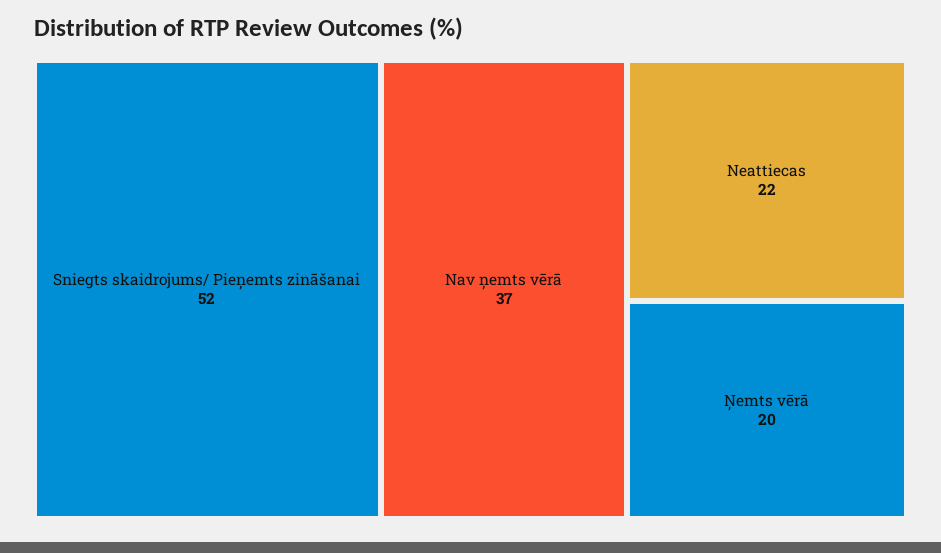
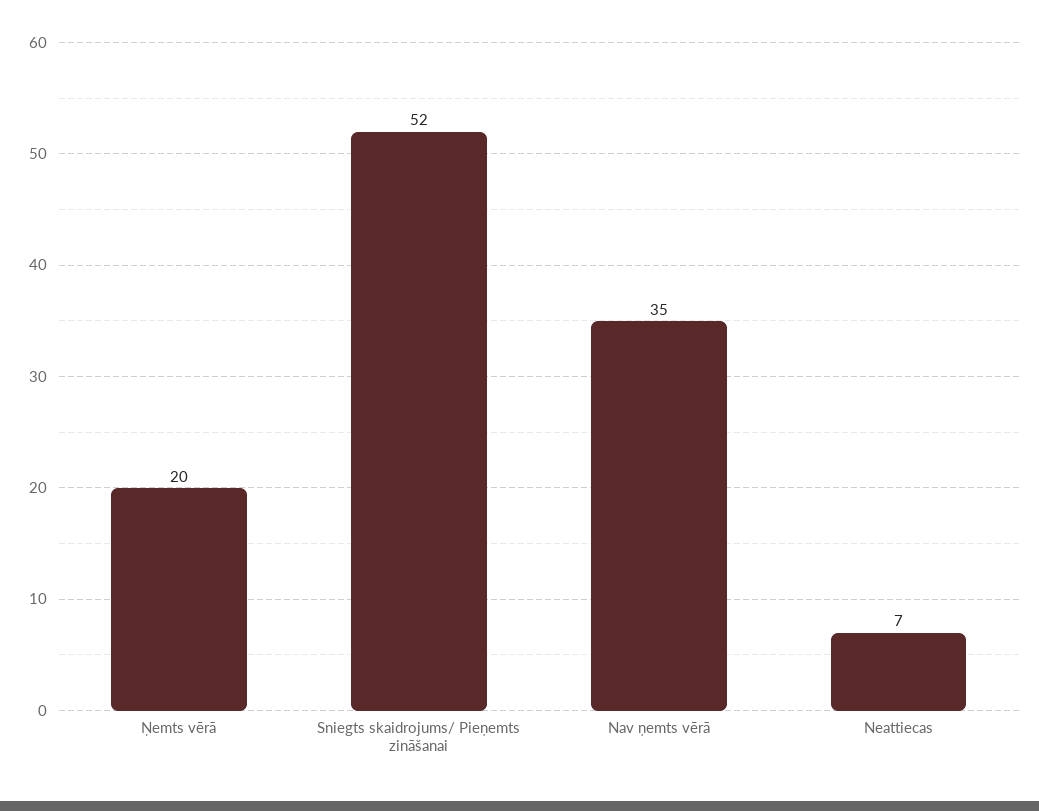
Nav ņemts vērā: 37 -> 35
Neattiecas: 22 -> 7

